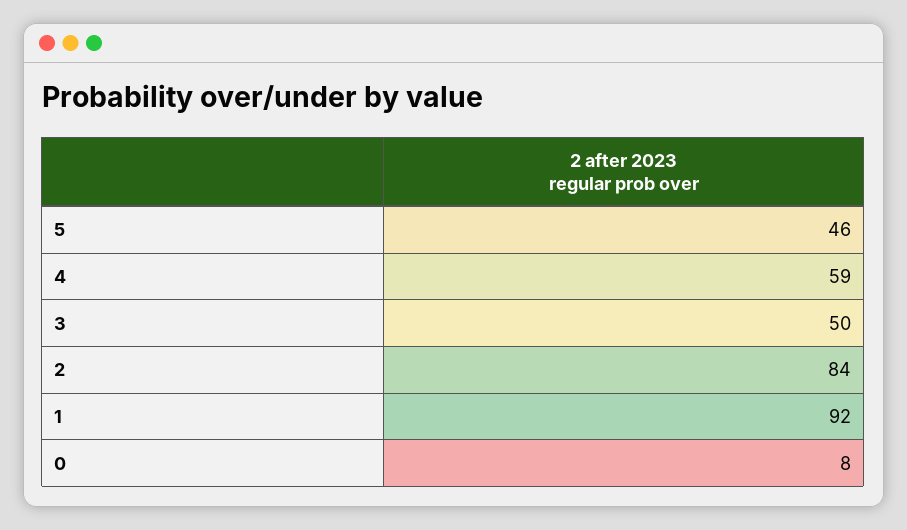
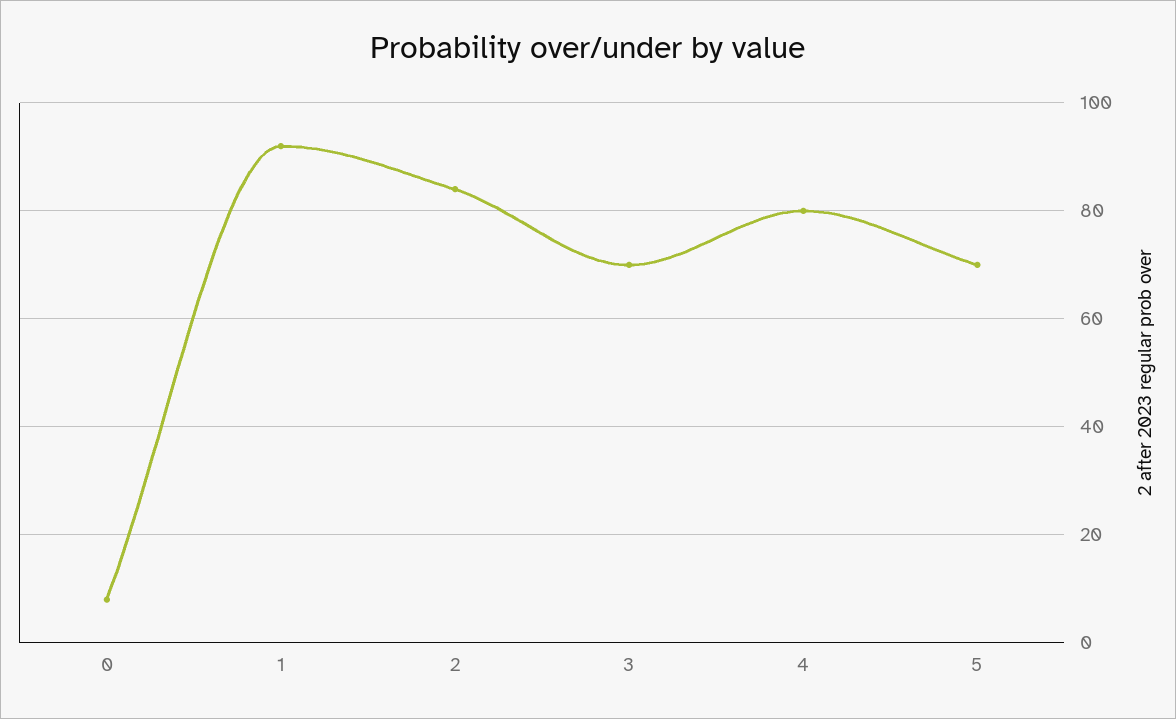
5: 46 -> 70
4: 59 -> 80
3: 50 -> 70

